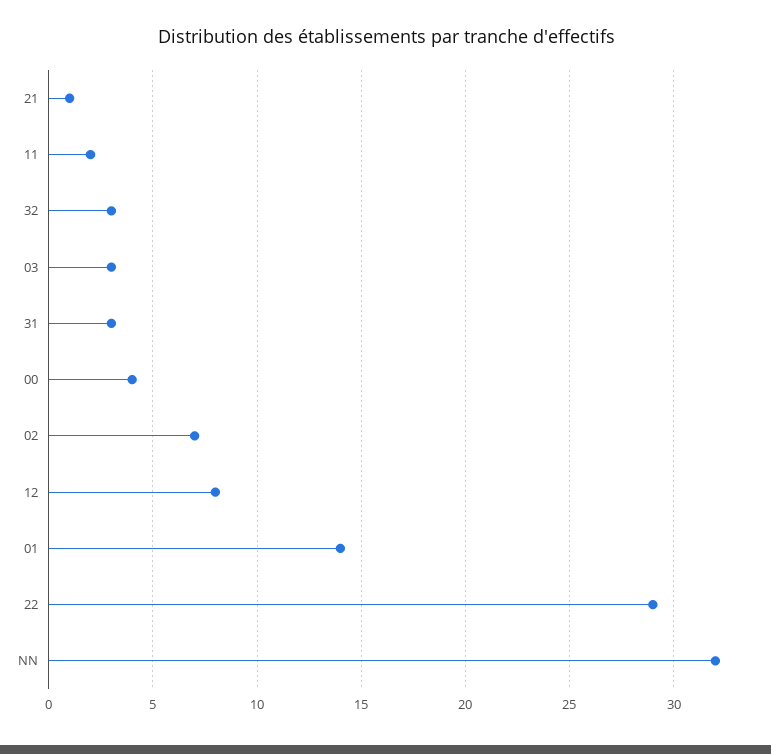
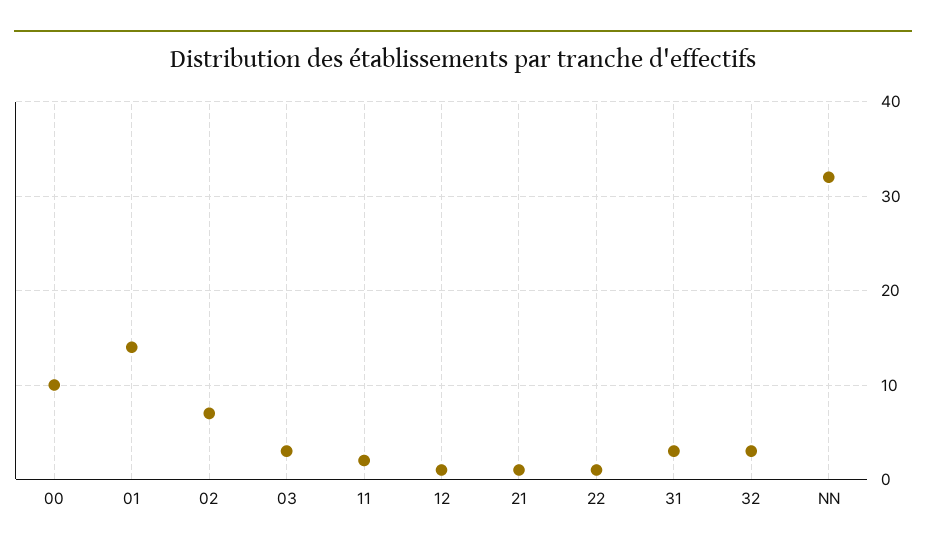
00: 4 -> 10
12: 8 -> 1
22: 29 -> 1

